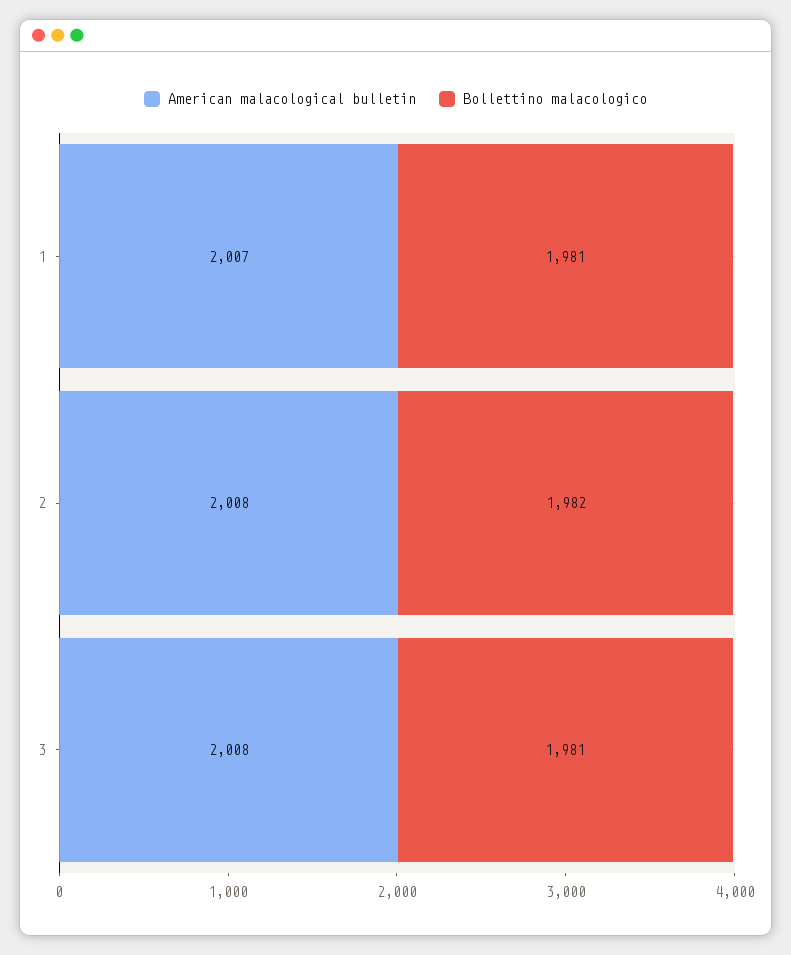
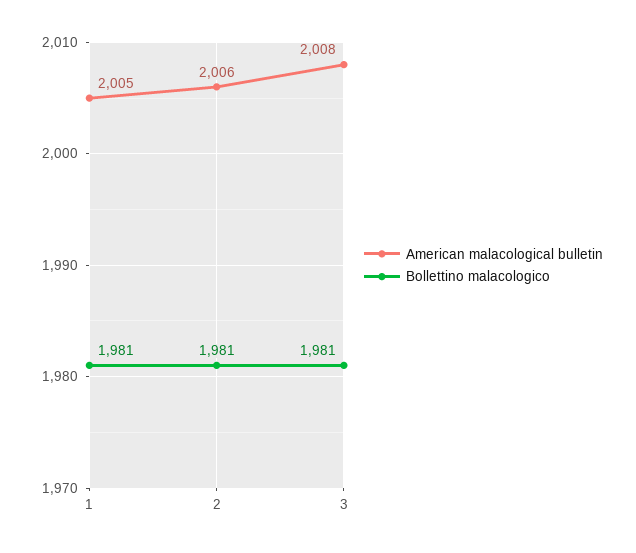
American malacological bulletin, 1: 2007 -> 2005
American malacological bulletin, 2: 2008 -> 2006
Bollettino malacologico, 2: 1982 -> 1981

